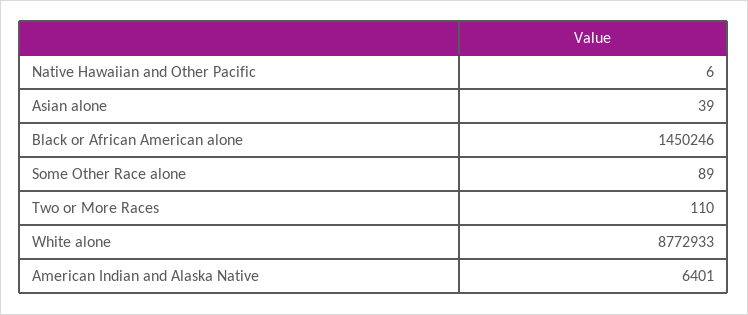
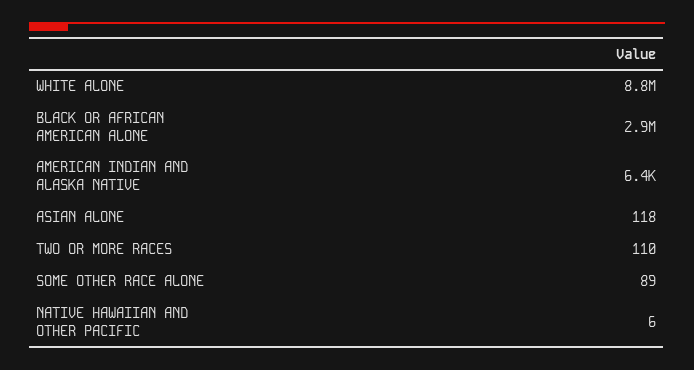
Asian alone: 39 -> 118
Black or African American alone: 1450246 -> 2900000

